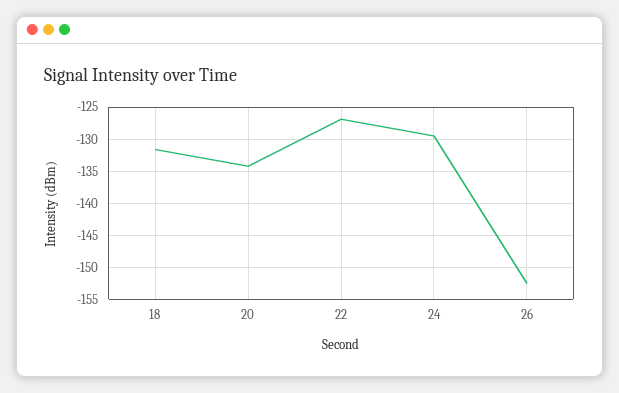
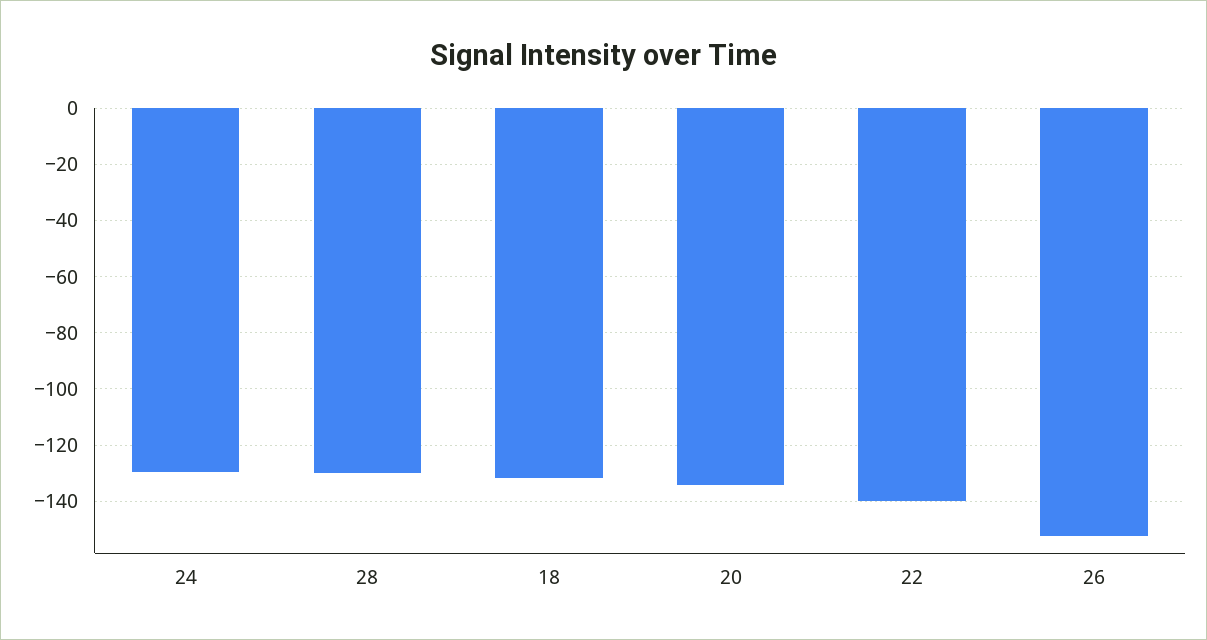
22: -127 -> -140
28: none -> -130

